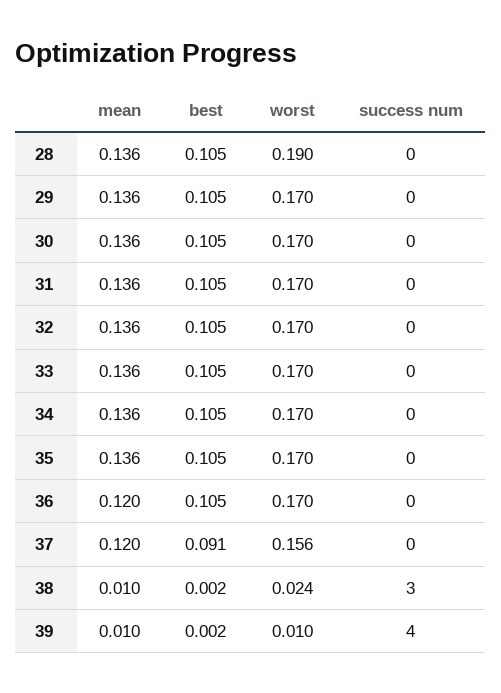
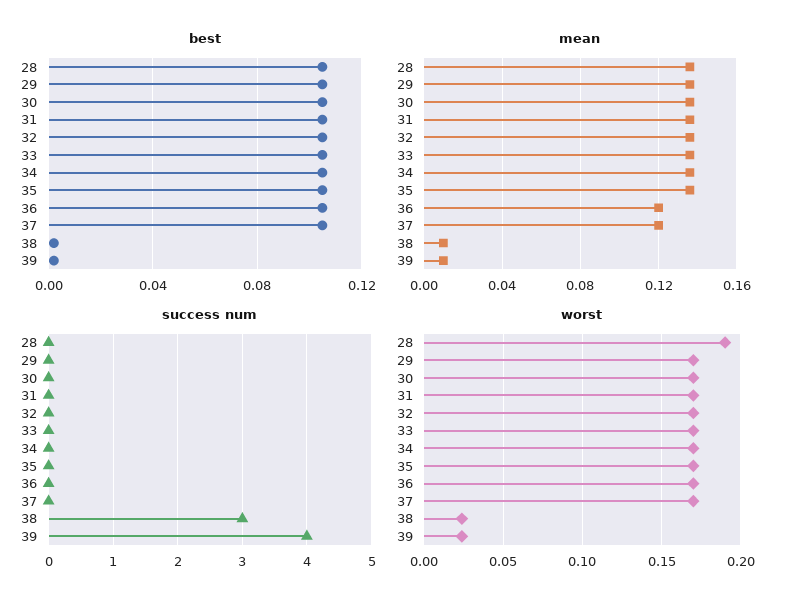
best, 37: 0.091 -> 0.105
worst, 37: 0.156 -> 0.17
worst, 39: 0.01 -> 0.025

